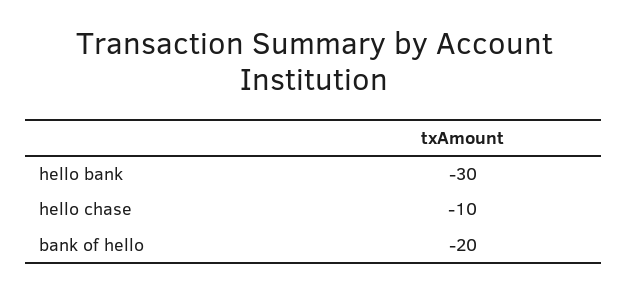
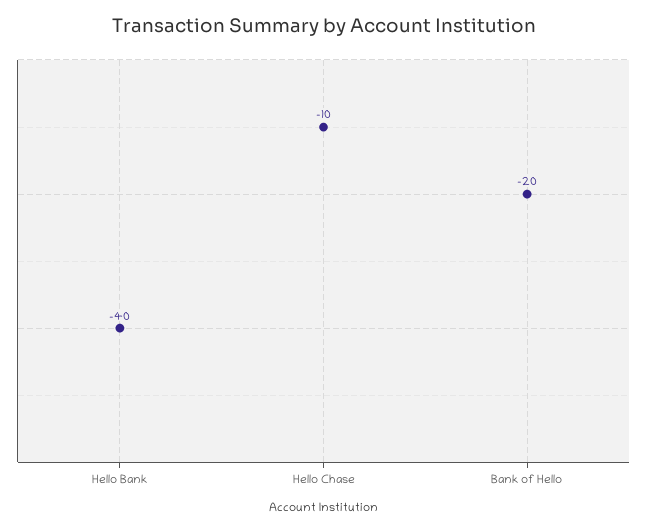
hello bank: -30 -> -40

